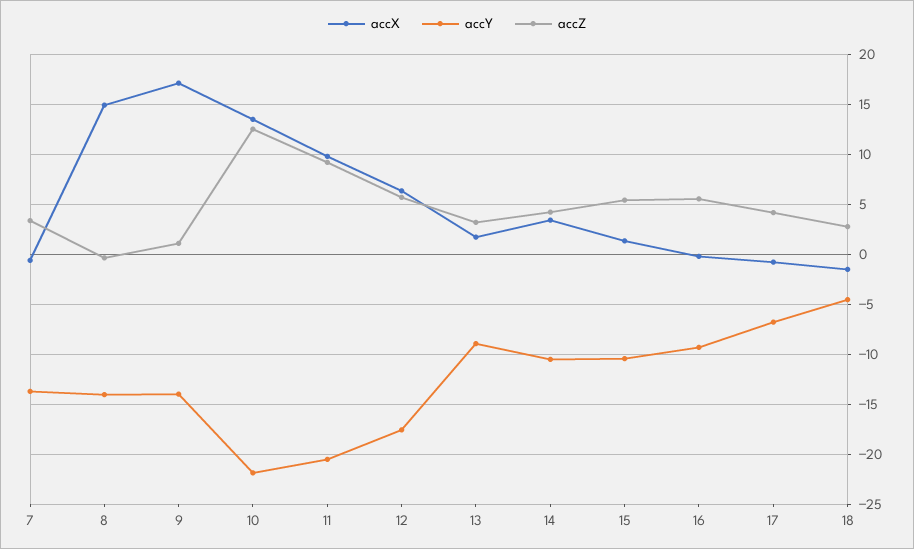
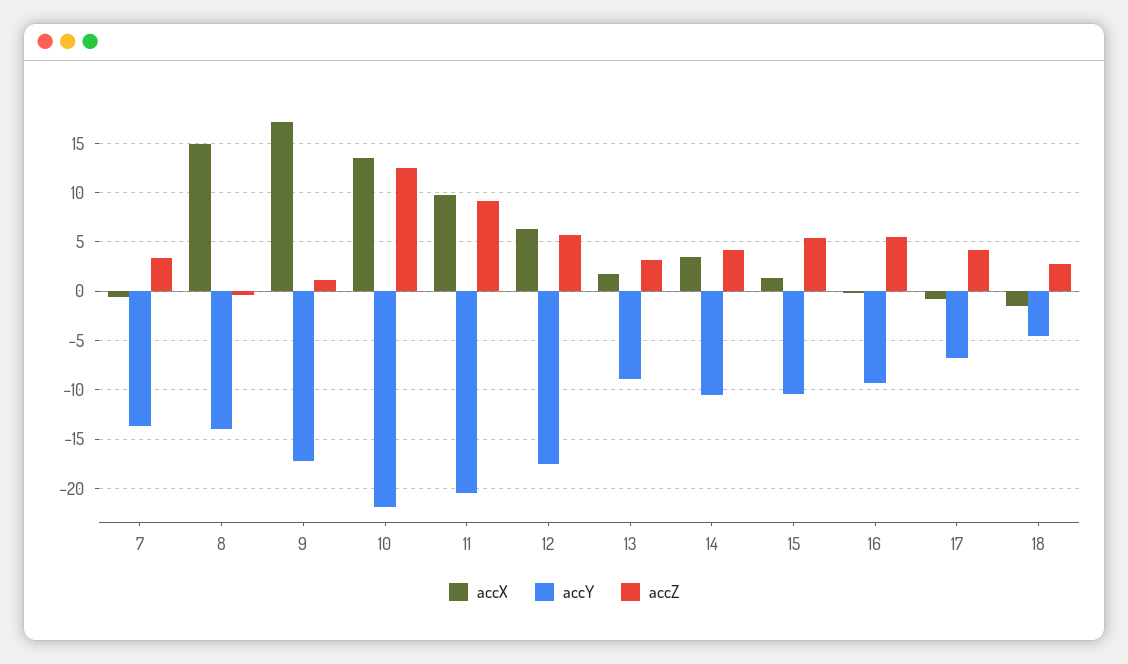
accY, 9: -14 -> -17

